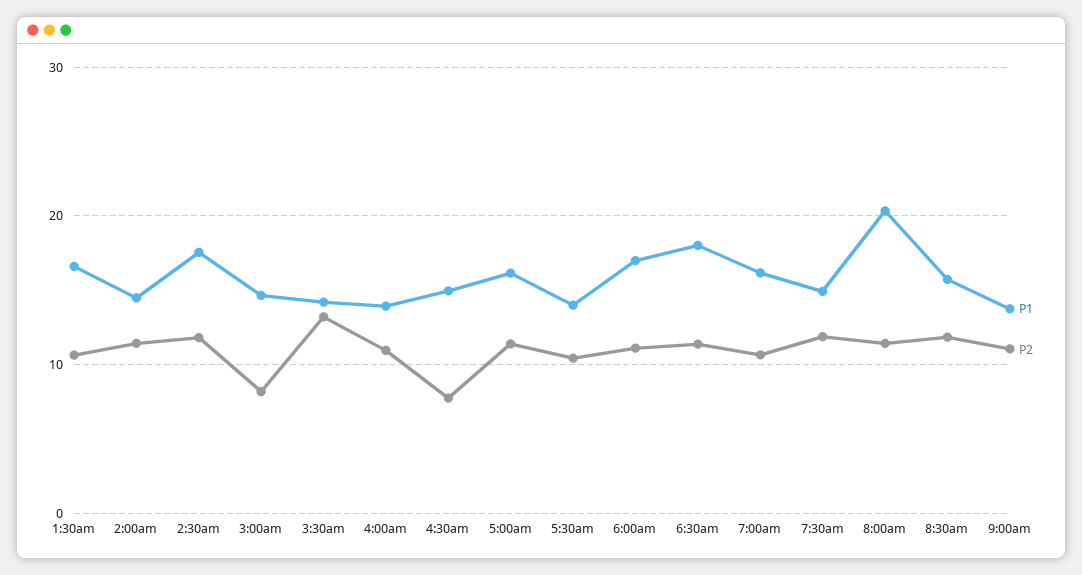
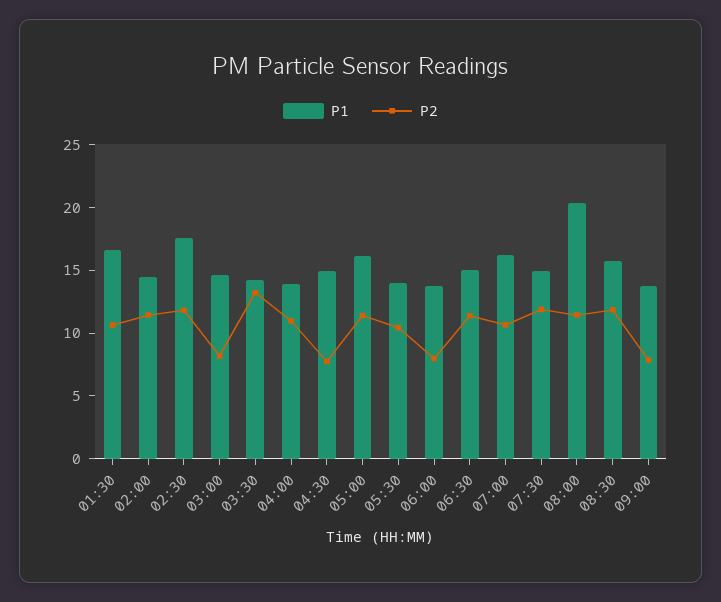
P1, 6:00am: 17 -> 14
P2, 6:00am: 11 -> 8
P1, 6:30am: 18 -> 15
P2, 9:00am: 11 -> 8

